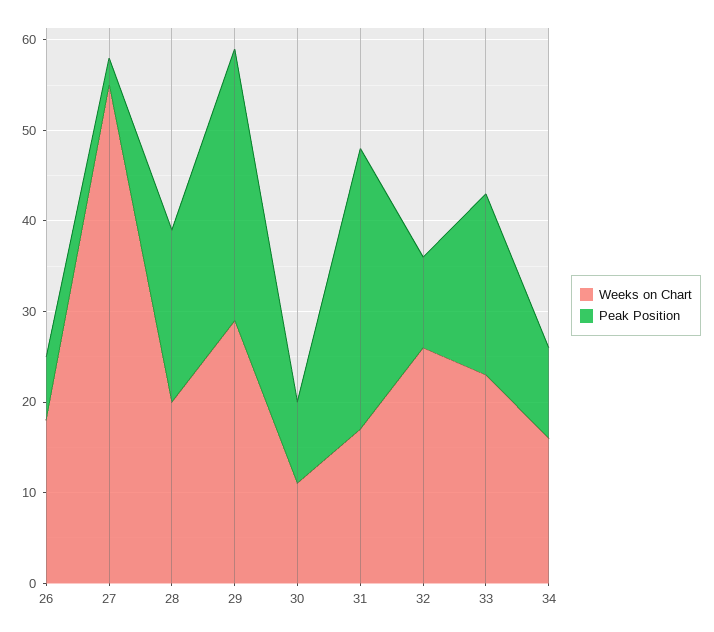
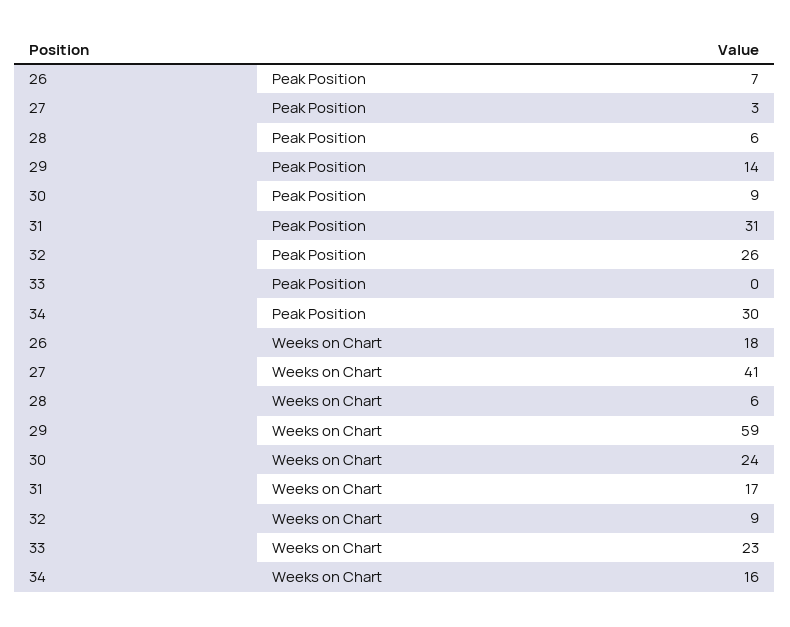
Weeks on Chart, 27: 55 -> 41
Weeks on Chart, 28: 20 -> 6
Peak Position, 28: 19 -> 6
Weeks on Chart, 29: 29 -> 59
Peak Position, 29: 30 -> 14
Weeks on Chart, 30: 11 -> 24
Weeks on Chart, 32: 26 -> 9
Peak Position, 32: 10 -> 26
Peak Position, 33: 20 -> 0
Peak Position, 34: 10 -> 30

